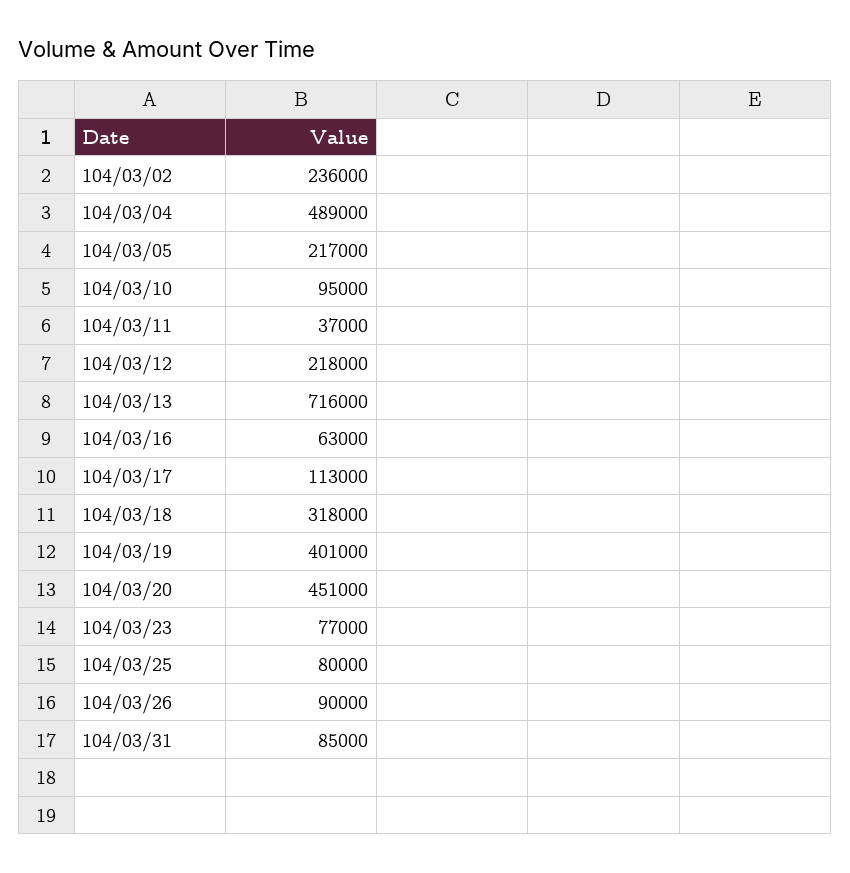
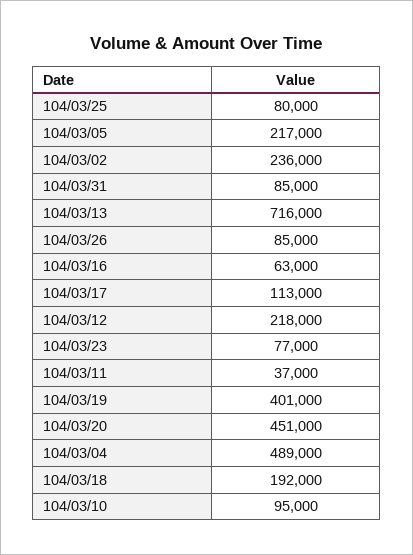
104/03/18: 318000 -> 192000
104/03/26: 90000 -> 85000

